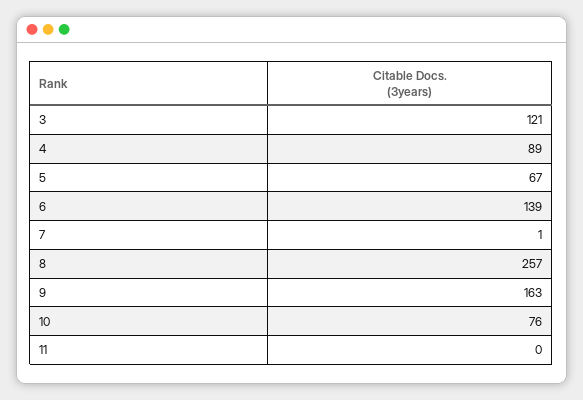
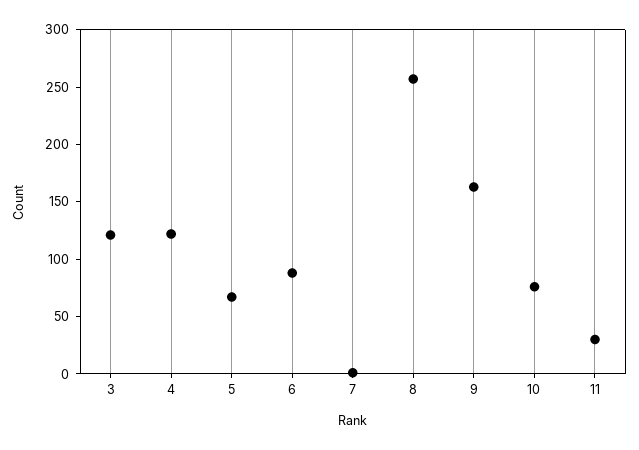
4: 89 -> 120
6: 139 -> 90
11: 0 -> 30

